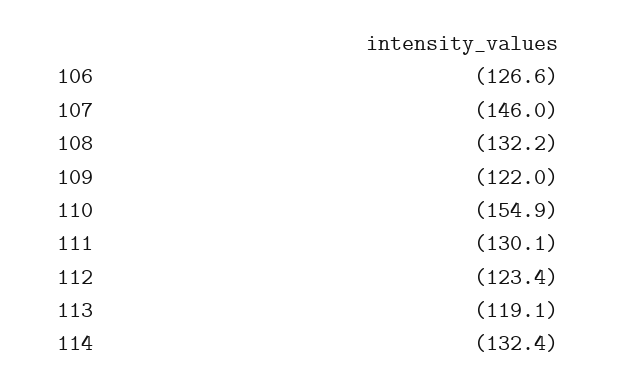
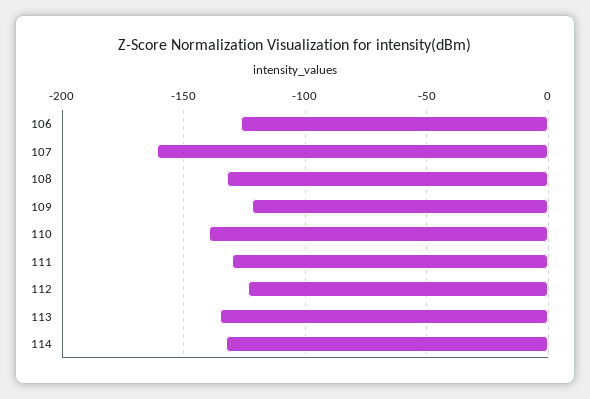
107: -146 -> -160
110: -154.9 -> -140
113: -119.1 -> -135

